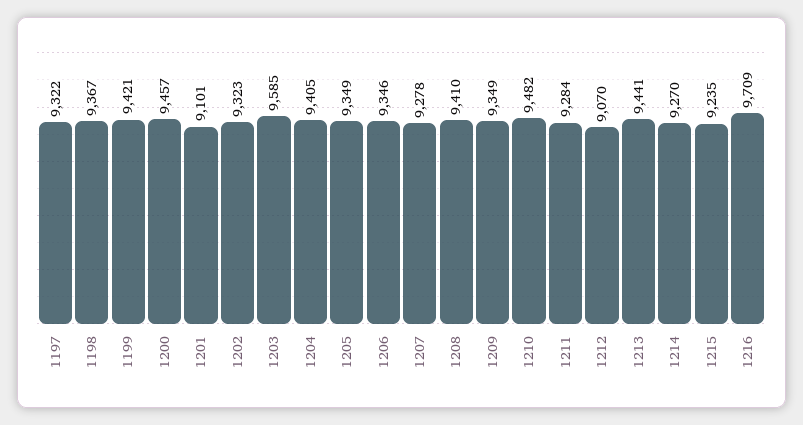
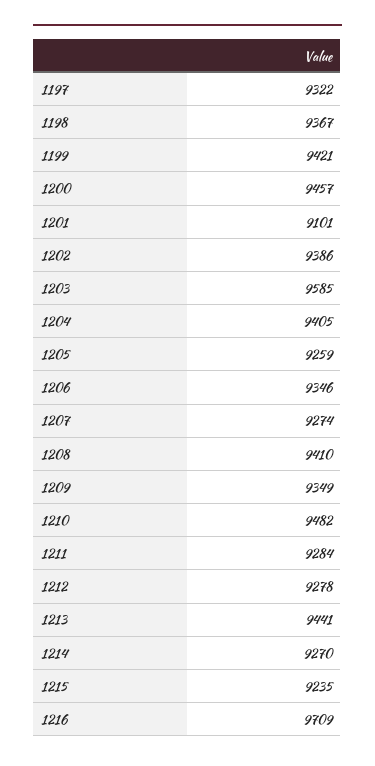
1202: 9323 -> 9386
1205: 9349 -> 9259
1207: 9278 -> 9274
1212: 9070 -> 9278

